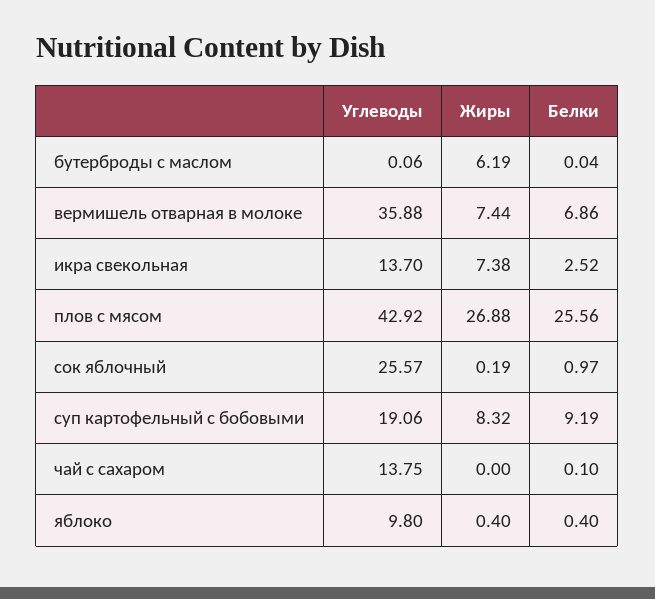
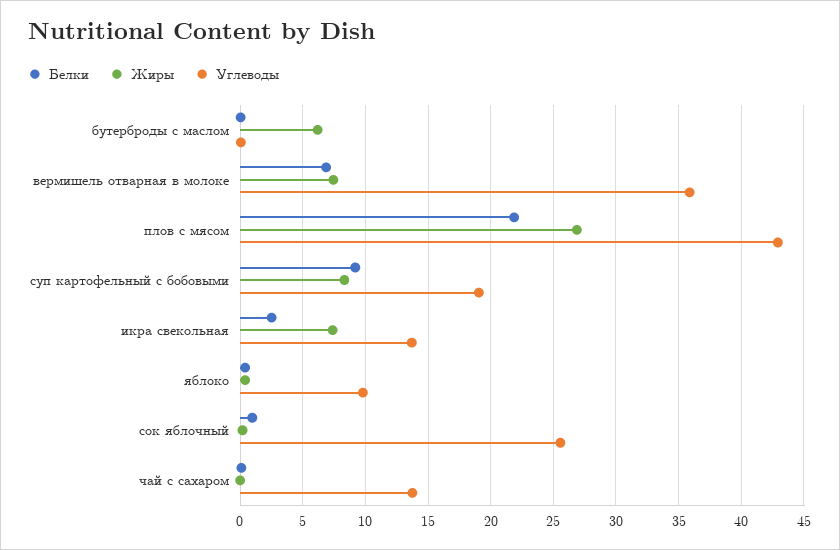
Белки, плов с мясом: 25.56 -> 22

